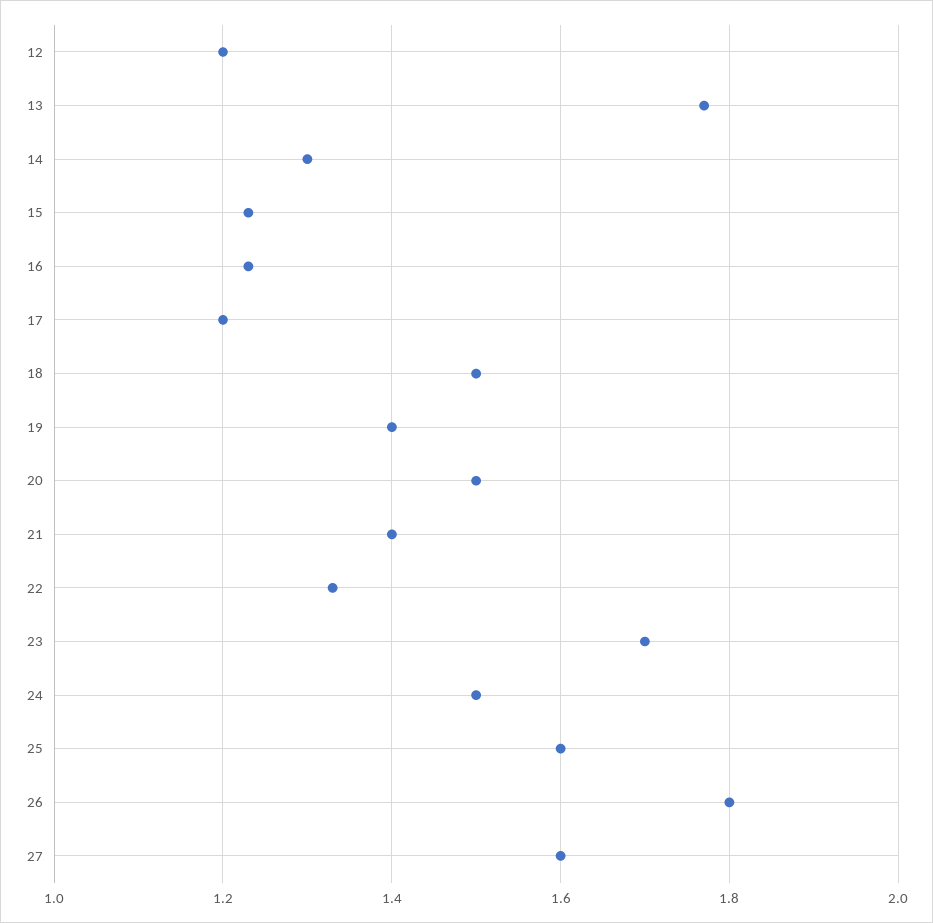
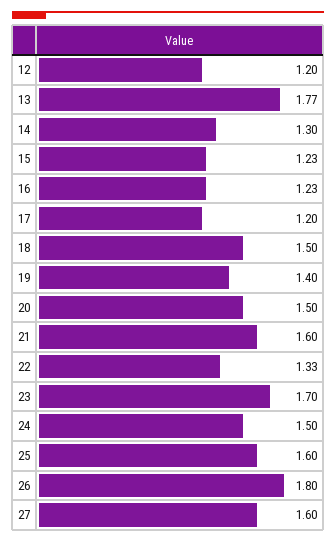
21: 1.4 -> 1.6

